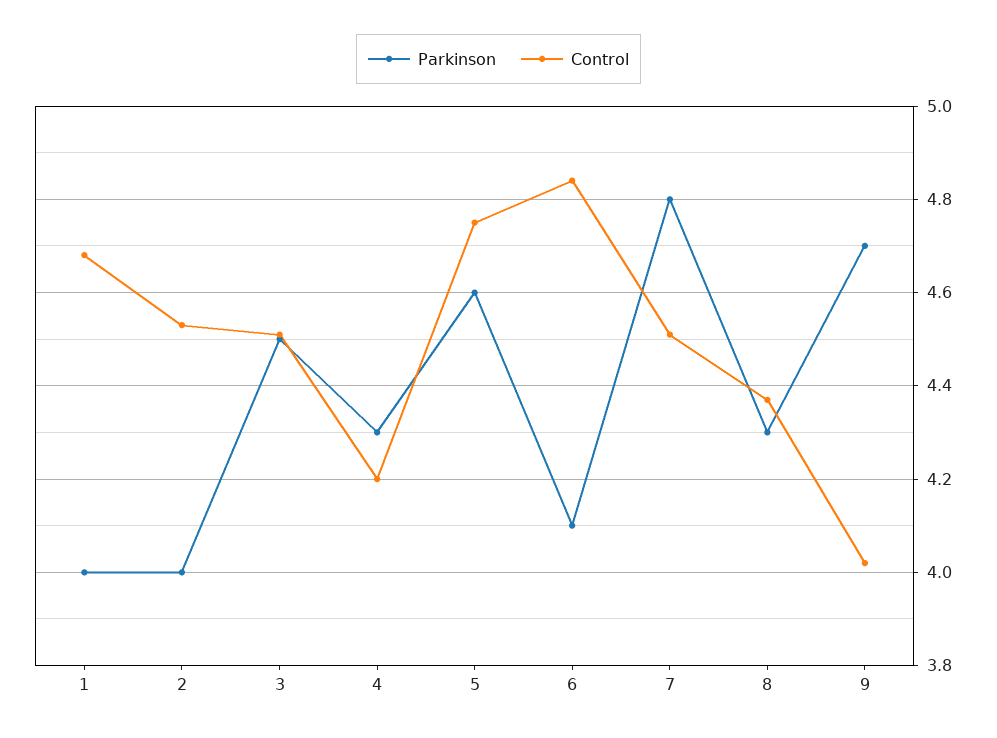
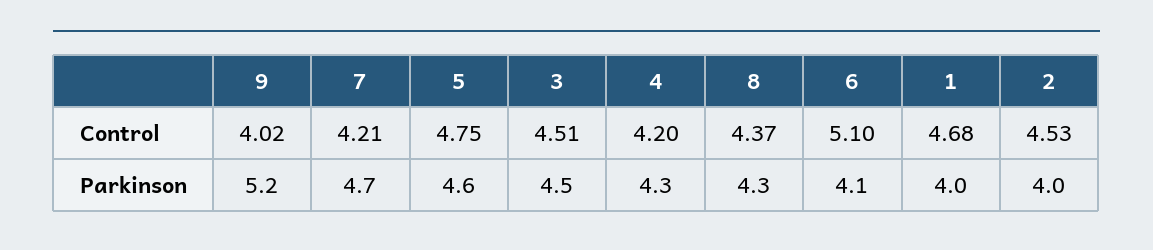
Control, 6: 4.85 -> 5.1
Parkinson, 7: 4.8 -> 4.7
Control, 7: 4.5 -> 4.21
Parkinson, 9: 4.7 -> 5.2

